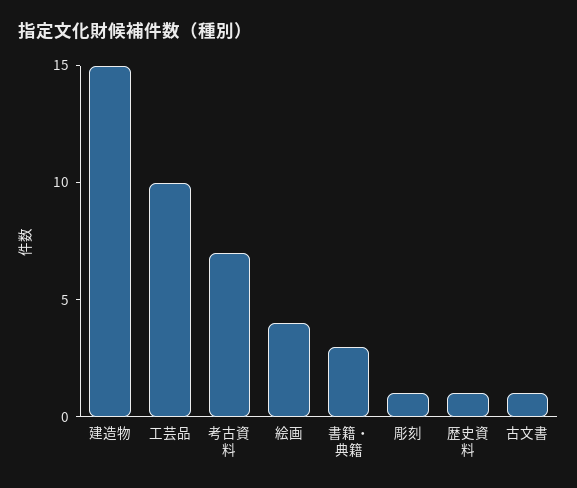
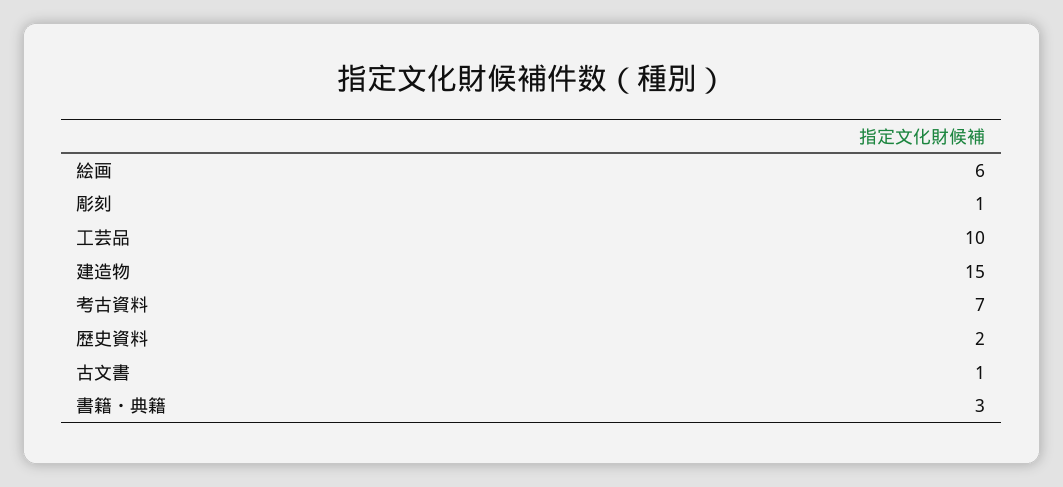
絵画: 4 -> 6
歴史資料: 1 -> 2

